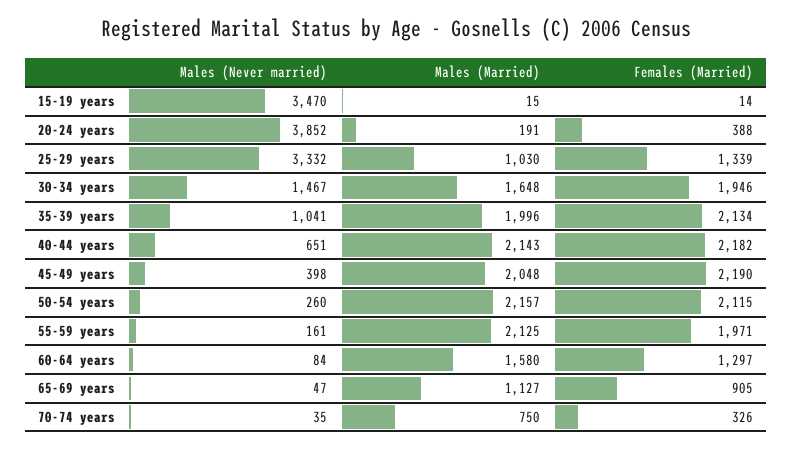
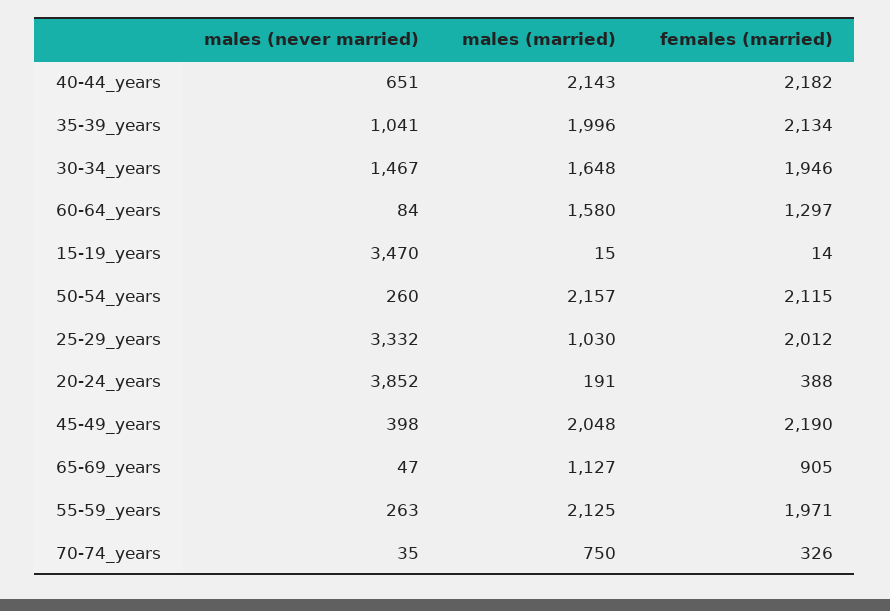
Females (Married), 25-29 years: 1339 -> 2012
Males (Never married), 55-59 years: 161 -> 263

